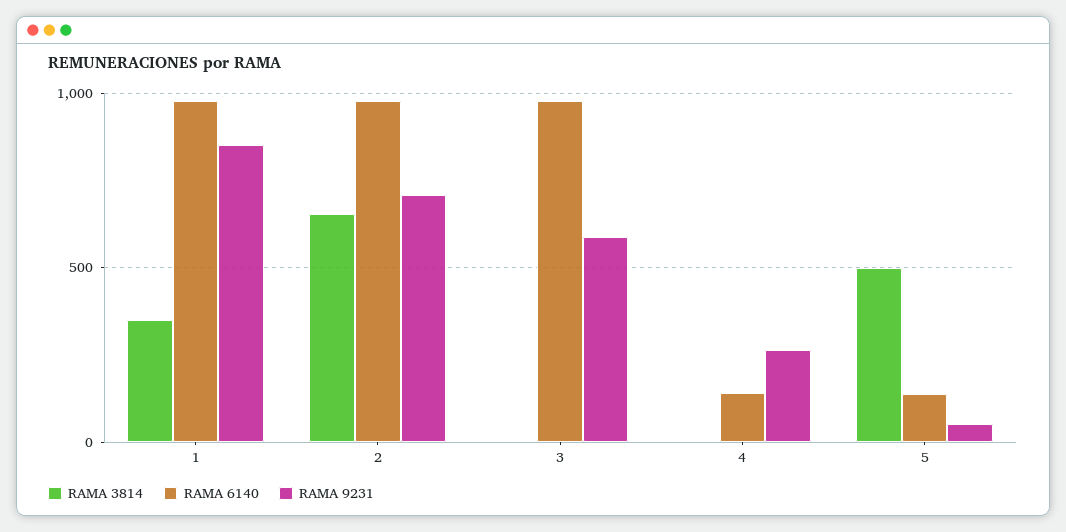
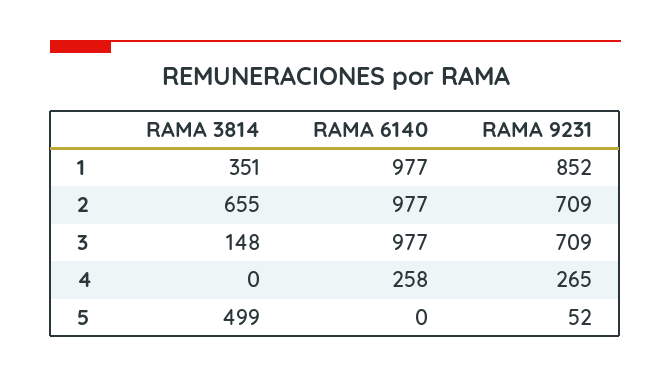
RAMA 3814, 3: 0 -> 148
RAMA 9231, 3: 600 -> 709
RAMA 6140, 4: 150 -> 258
RAMA 6140, 5: 150 -> 0

